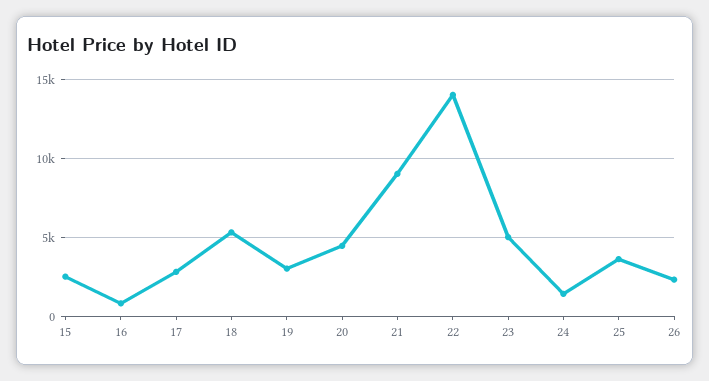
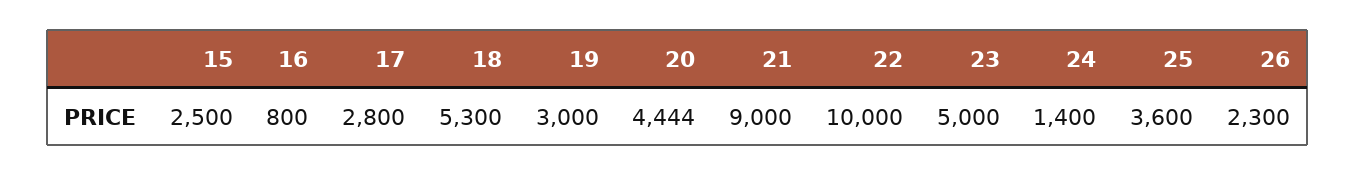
22: 14000 -> 10000

